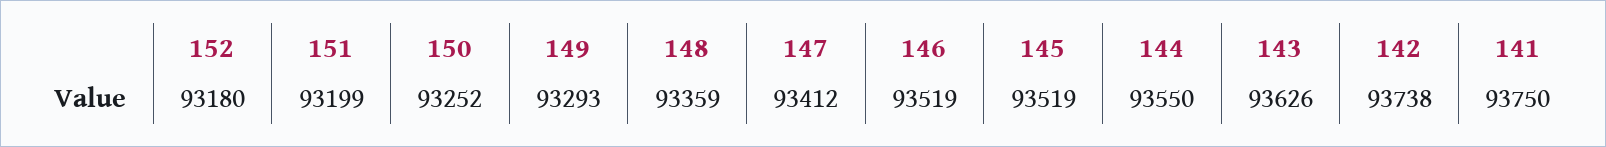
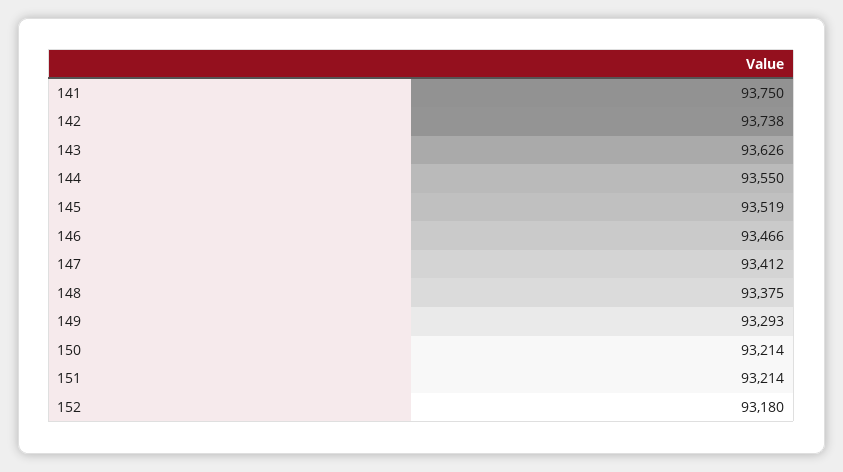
151: 93199 -> 93214
150: 93252 -> 93214
148: 93359 -> 93375
146: 93519 -> 93466

